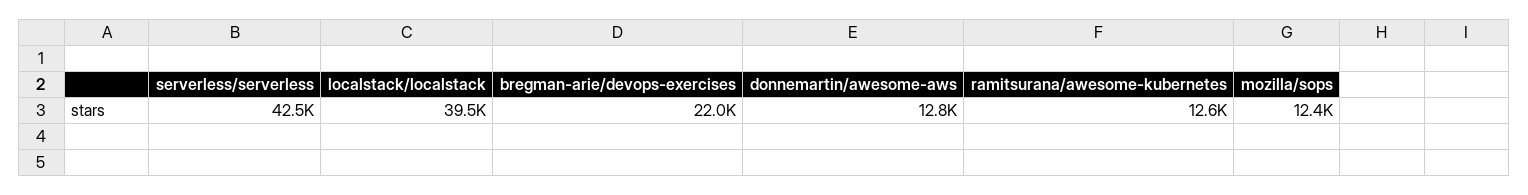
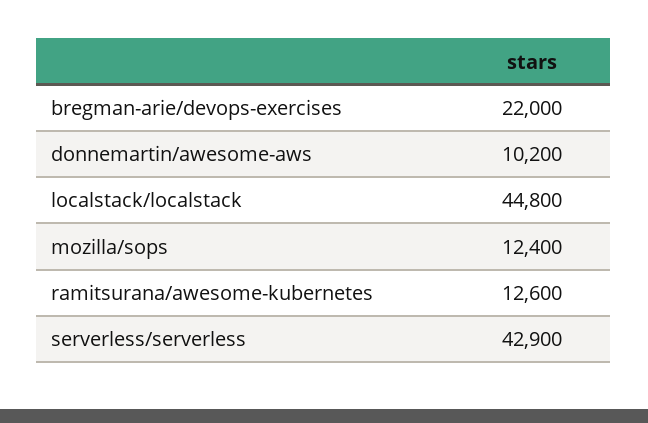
serverless/serverless: 42500 -> 42900
localstack/localstack: 39500 -> 44800
donnemartin/awesome-aws: 12800 -> 10200

